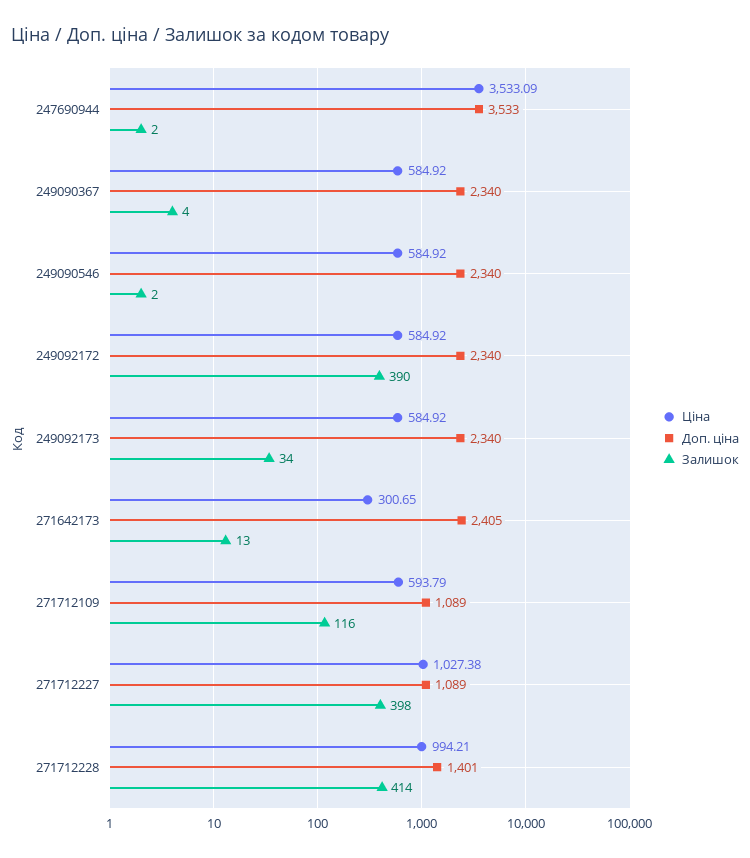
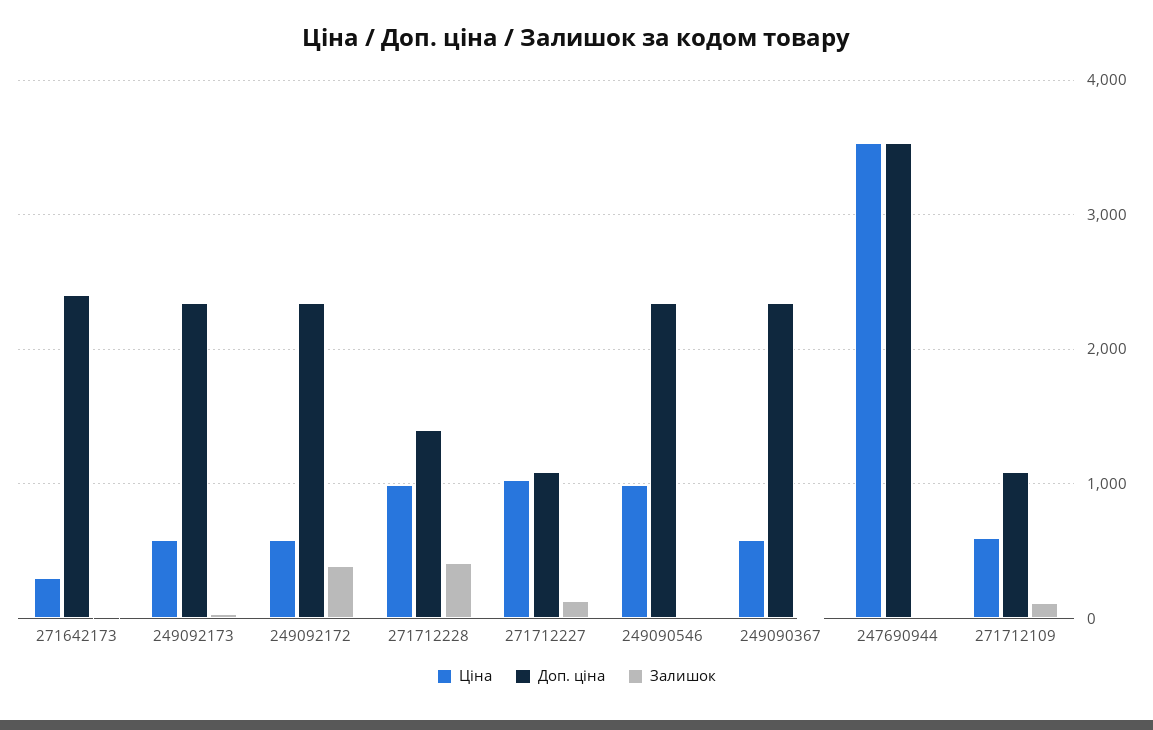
Ціна, 249090546: 584.92 -> 1000
Залишок, 271712227: 398 -> 100

